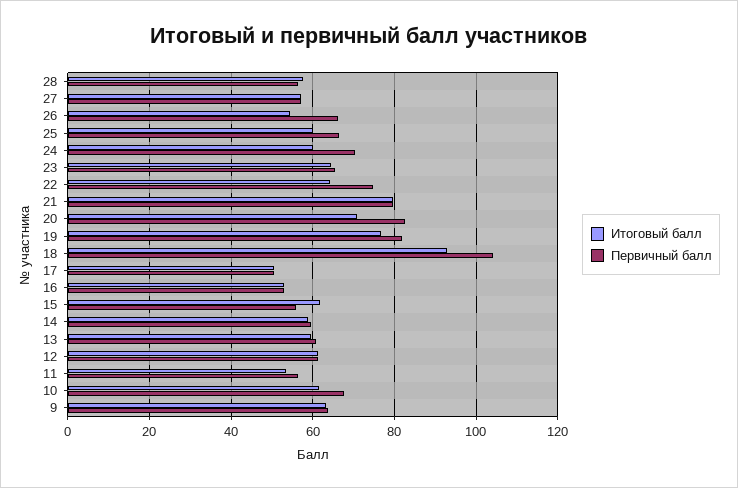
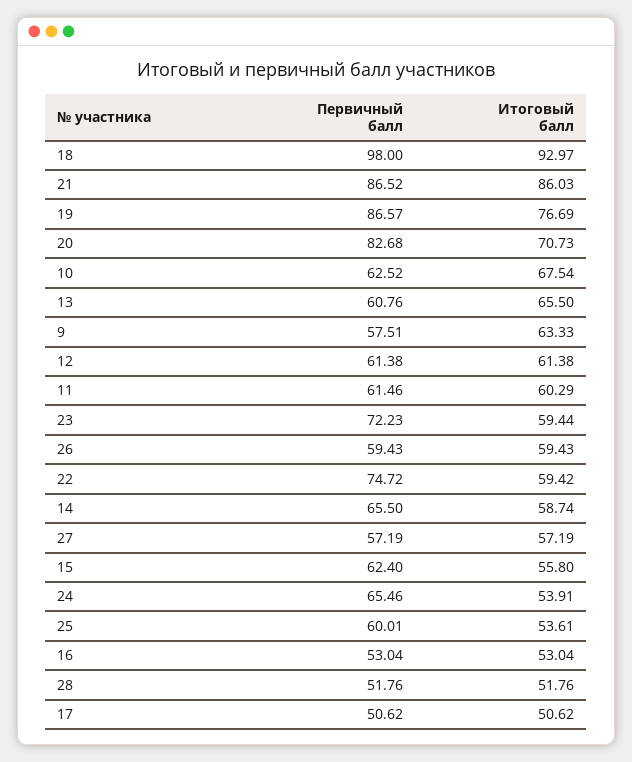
Итоговый балл, 28: 58 -> 51.76
Первичный балл, 28: 56 -> 51.76
Итоговый балл, 26: 54 -> 59.43
Первичный балл, 26: 66 -> 59.43
Итоговый балл, 25: 60 -> 53.61
Первичный балл, 25: 66 -> 60.01
Итоговый балл, 24: 60 -> 53.91
Первичный балл, 24: 70 -> 65.46
Итоговый балл, 23: 64 -> 59.44
Первичный балл, 23: 66 -> 72.23
Итоговый балл, 22: 64 -> 59.42
Итоговый балл, 21: 80 -> 86.03
Первичный балл, 21: 80 -> 86.52
Первичный балл, 19: 82 -> 86.57
Первичный балл, 18: 104 -> 98
Итоговый балл, 15: 62 -> 55.8
Первичный балл, 15: 56 -> 62.4
Первичный балл, 14: 60 -> 65.5
Итоговый балл, 13: 60 -> 65.5
Итоговый балл, 11: 54 -> 60.29
Первичный балл, 11: 56 -> 61.46
Итоговый балл, 10: 62 -> 67.54
Первичный балл, 10: 68 -> 62.52
Первичный балл, 9: 64 -> 57.51

